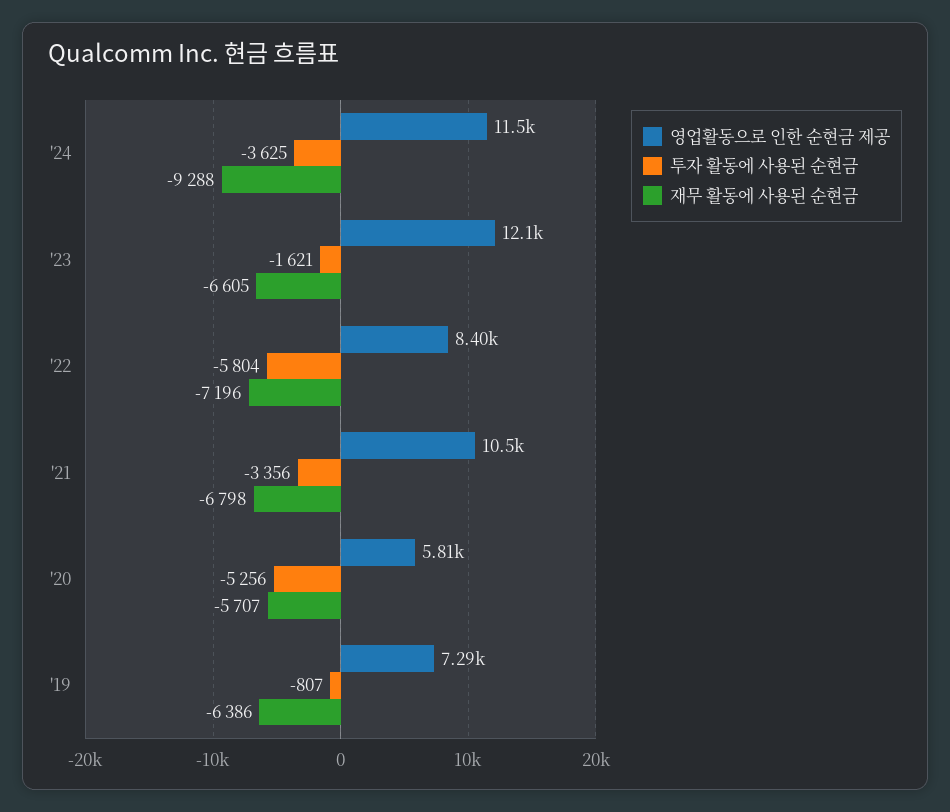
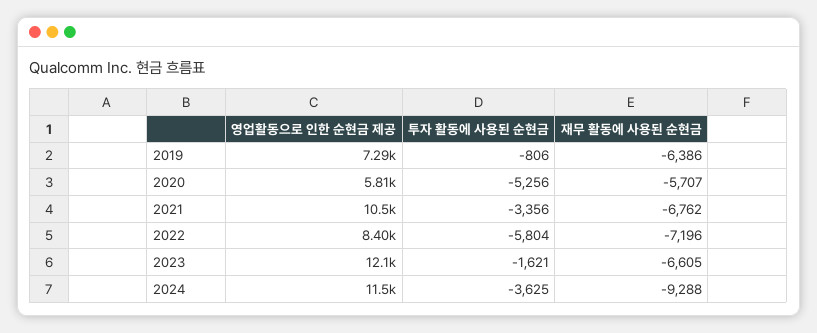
재무 활동에 사용된 순현금, '21: -6798 -> -6762
투자 활동에 사용된 순현금, '19: -807 -> -806

